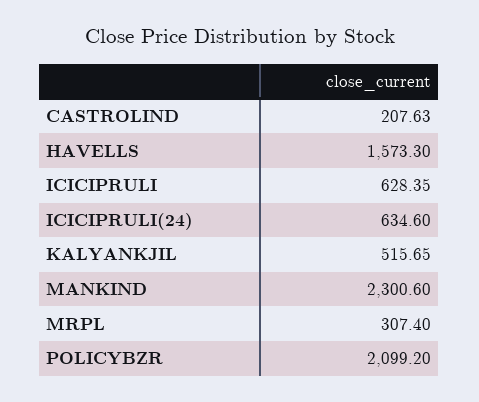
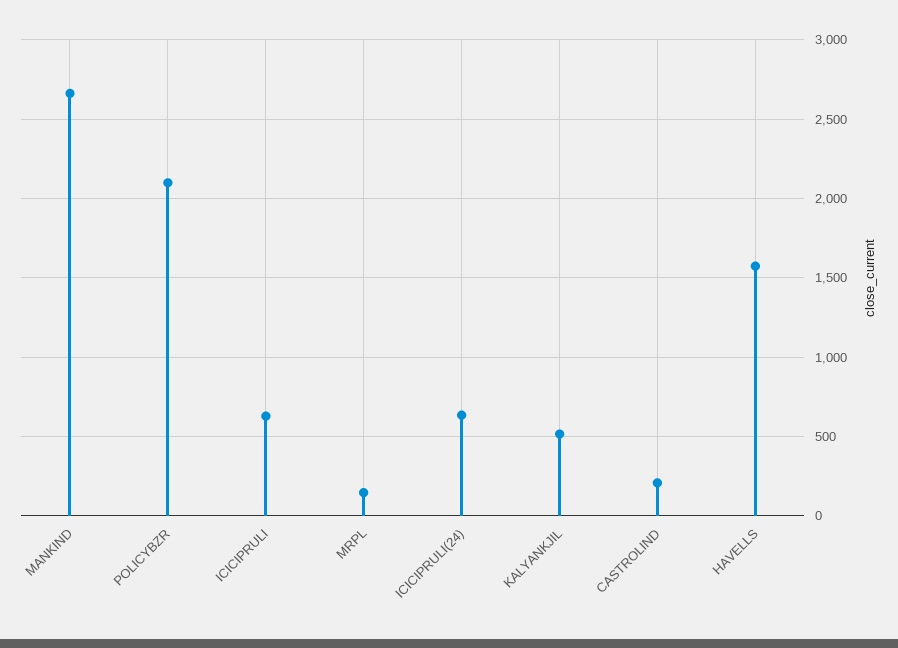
MANKIND: 2300.6 -> 2650
MRPL: 307.4 -> 150

